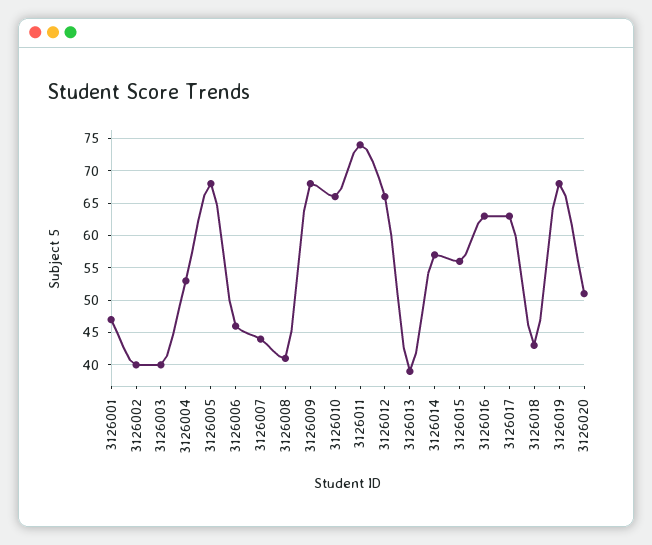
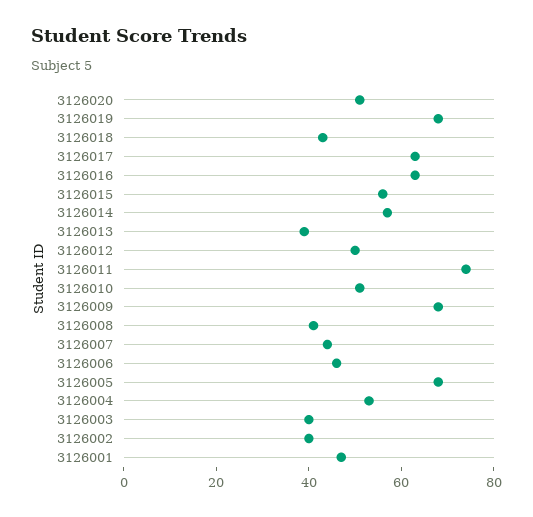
3126010: 66 -> 50
3126012: 66 -> 50

